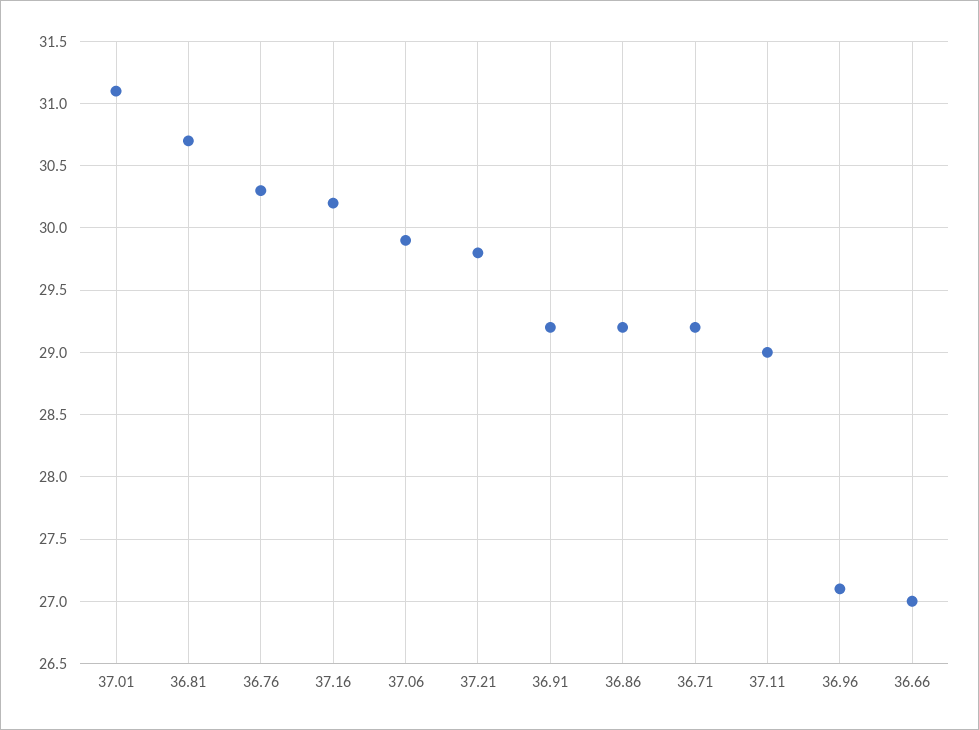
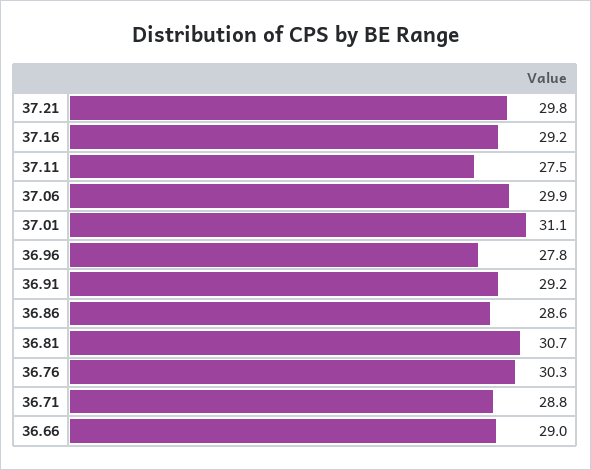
37.16: 30.2 -> 29.2
36.86: 29.2 -> 28.6
36.71: 29.2 -> 28.8
37.11: 29 -> 27.5
36.96: 27.1 -> 27.8
36.66: 27 -> 29

